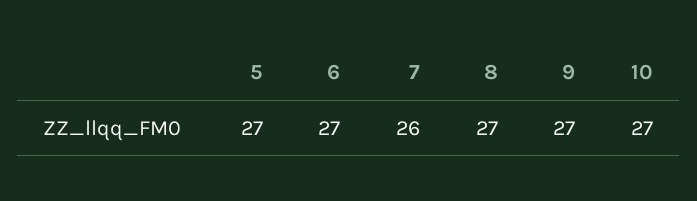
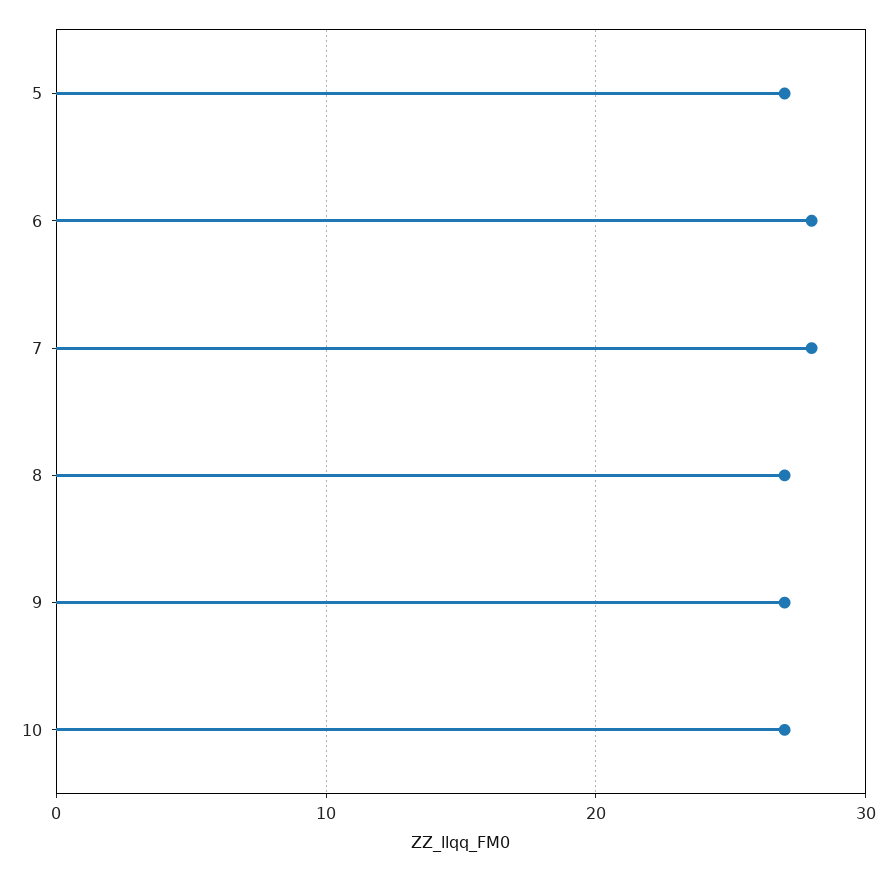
6: 27 -> 28
7: 26 -> 28

